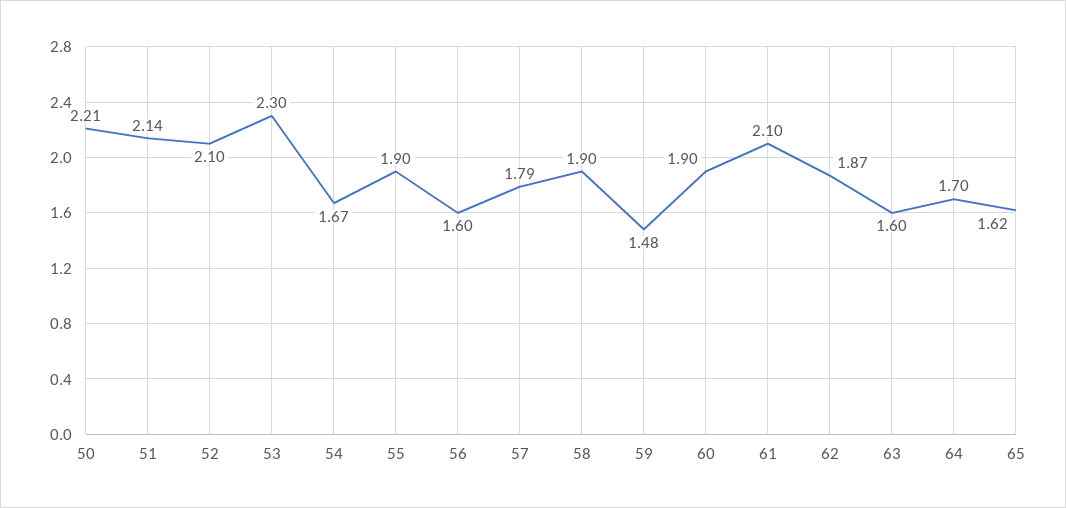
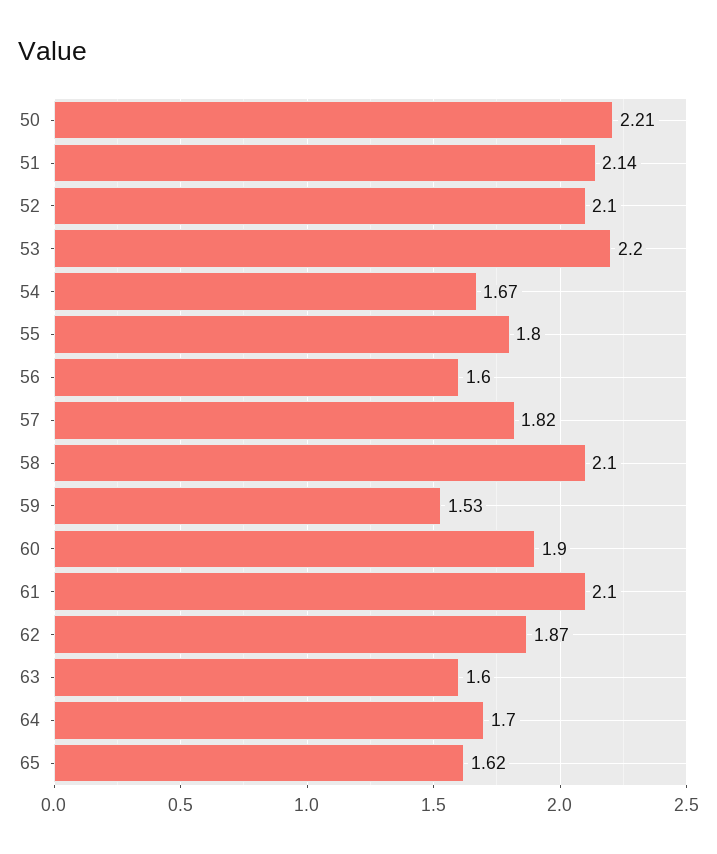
53: 2.3 -> 2.2
55: 1.9 -> 1.8
57: 1.79 -> 1.82
58: 1.9 -> 2.1
59: 1.48 -> 1.53

